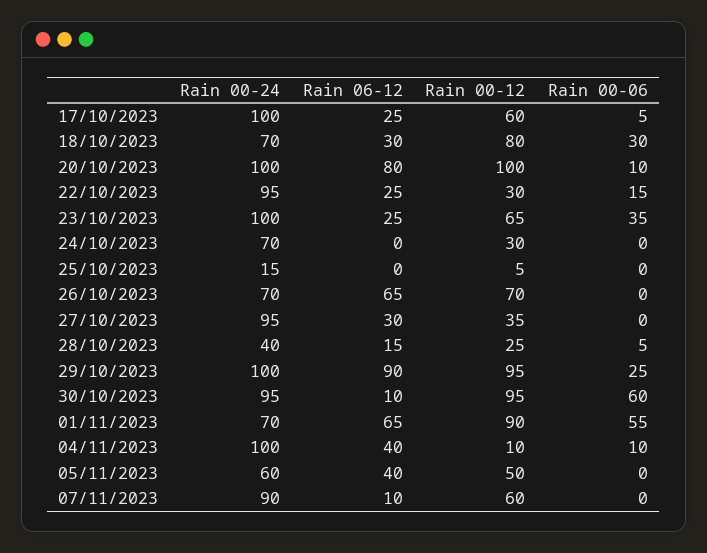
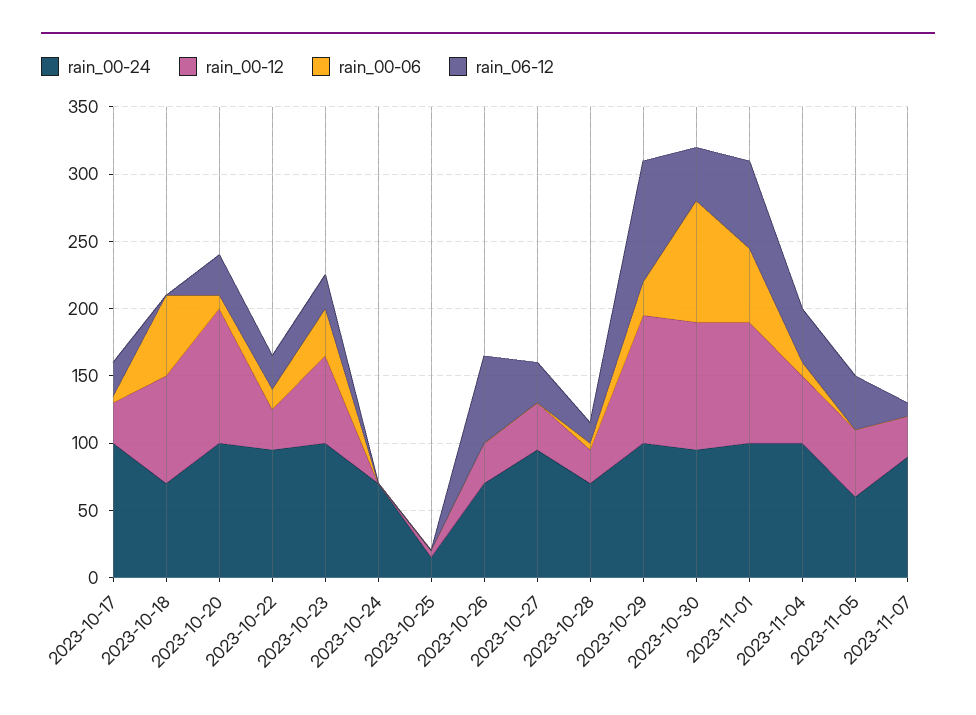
Rain 00-12, 17/10/2023: 60 -> 30
Rain 06-12, 18/10/2023: 30 -> 0
Rain 00-06, 18/10/2023: 30 -> 60
Rain 06-12, 20/10/2023: 80 -> 30
Rain 00-12, 24/10/2023: 30 -> 0
Rain 00-12, 26/10/2023: 70 -> 30
Rain 00-24, 28/10/2023: 40 -> 70
Rain 06-12, 30/10/2023: 10 -> 40
Rain 00-06, 30/10/2023: 60 -> 90
Rain 00-24, 01/11/2023: 70 -> 100
Rain 00-12, 04/11/2023: 10 -> 50
Rain 00-12, 07/11/2023: 60 -> 30

